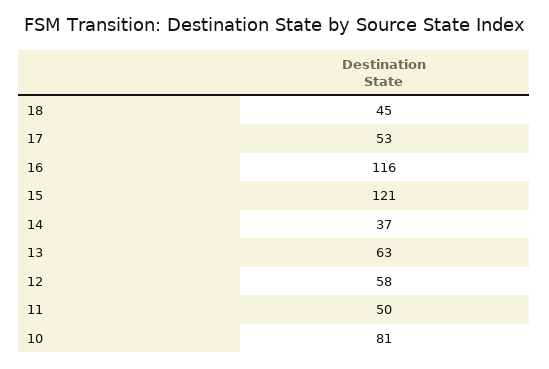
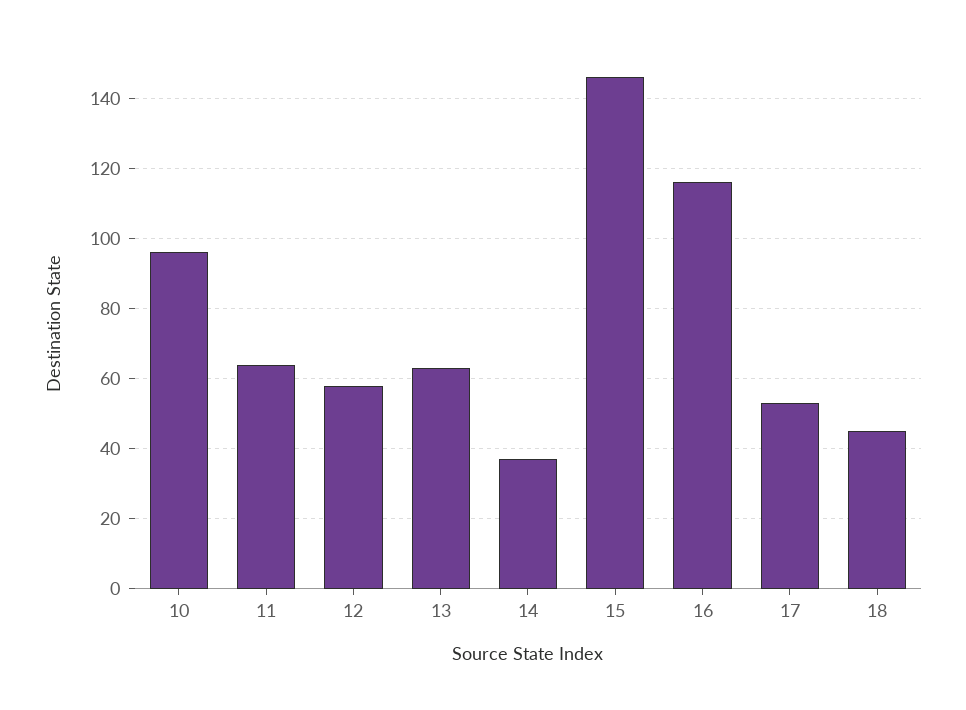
15: 121 -> 145
11: 50 -> 65
10: 81 -> 95

